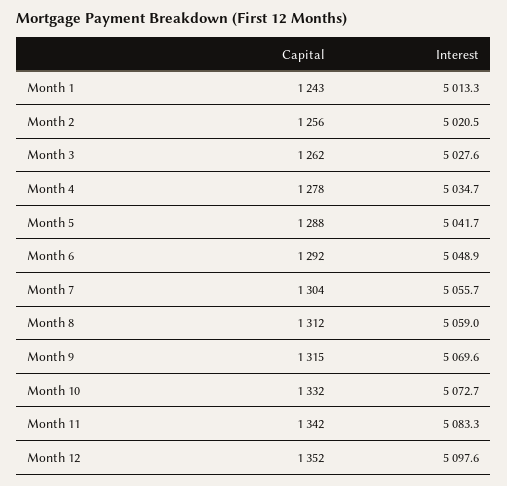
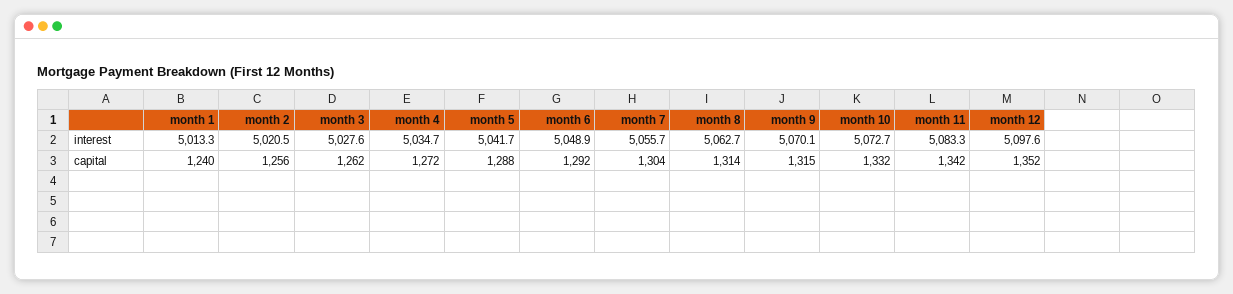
Capital, Month 1: 1243 -> 1240
Capital, Month 4: 1278 -> 1272
Capital, Month 8: 1312 -> 1314
Interest, Month 8: 5059 -> 5062.7
Interest, Month 9: 5069.6 -> 5070.1

